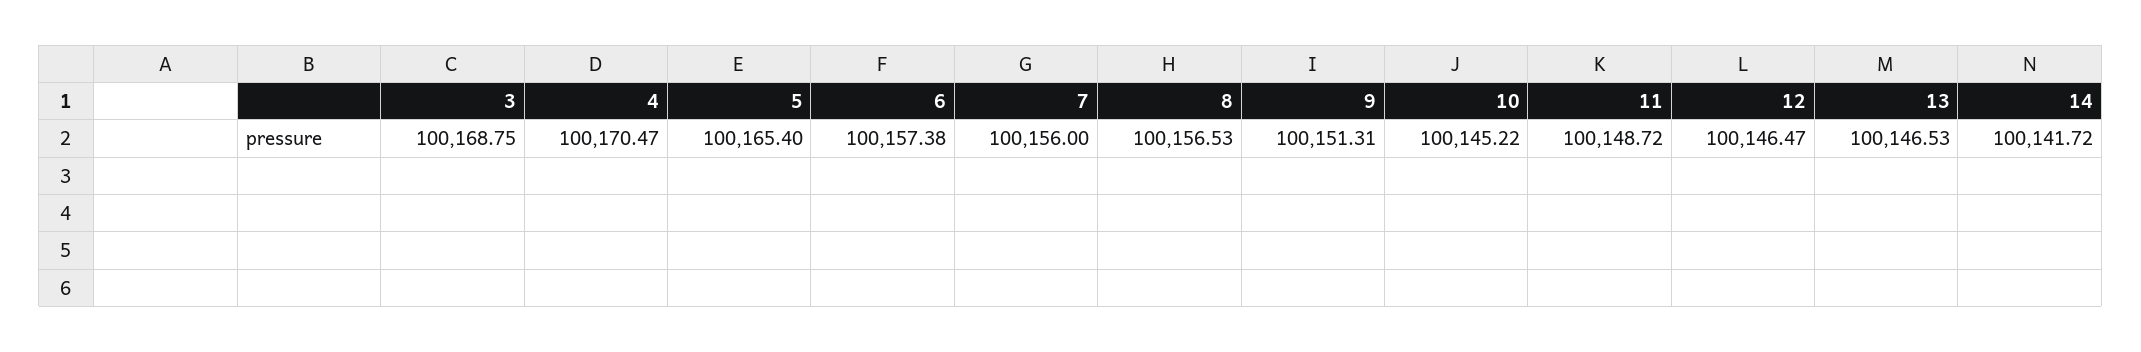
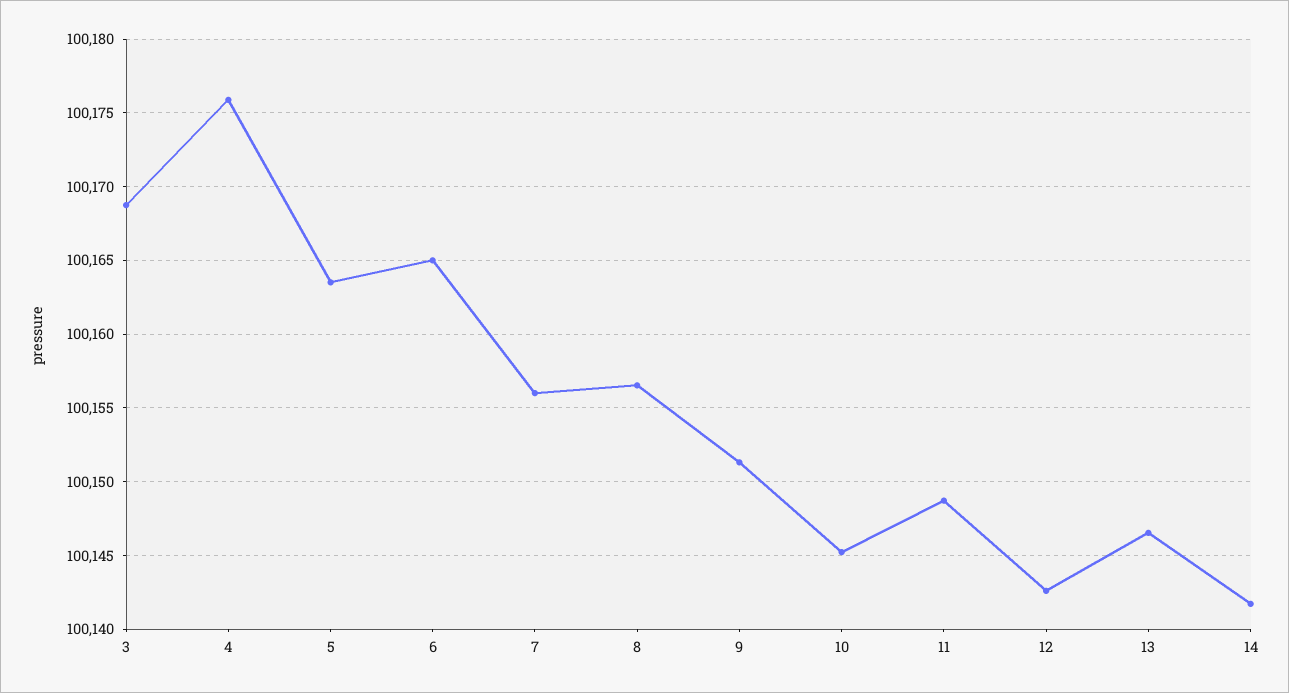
4: 100170.47 -> 100176
5: 100165.4 -> 100163.5
6: 100157.38 -> 100165
12: 100146.47 -> 100142.5

